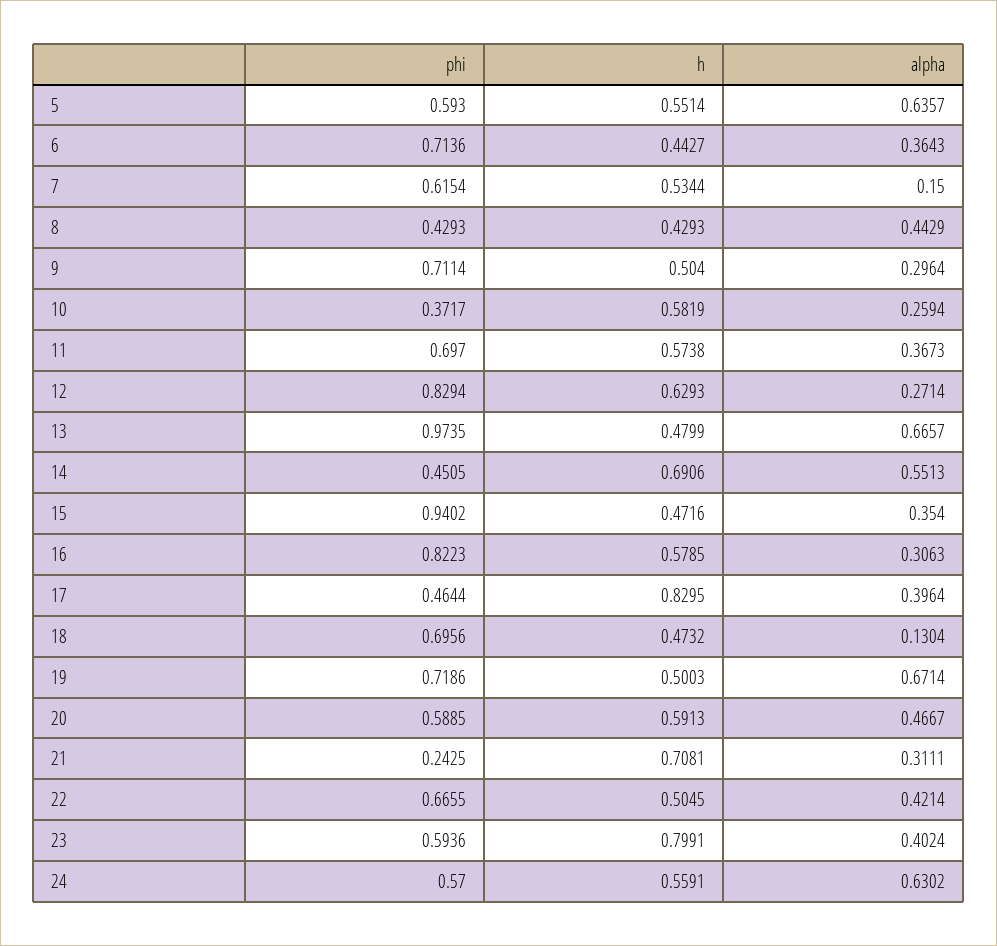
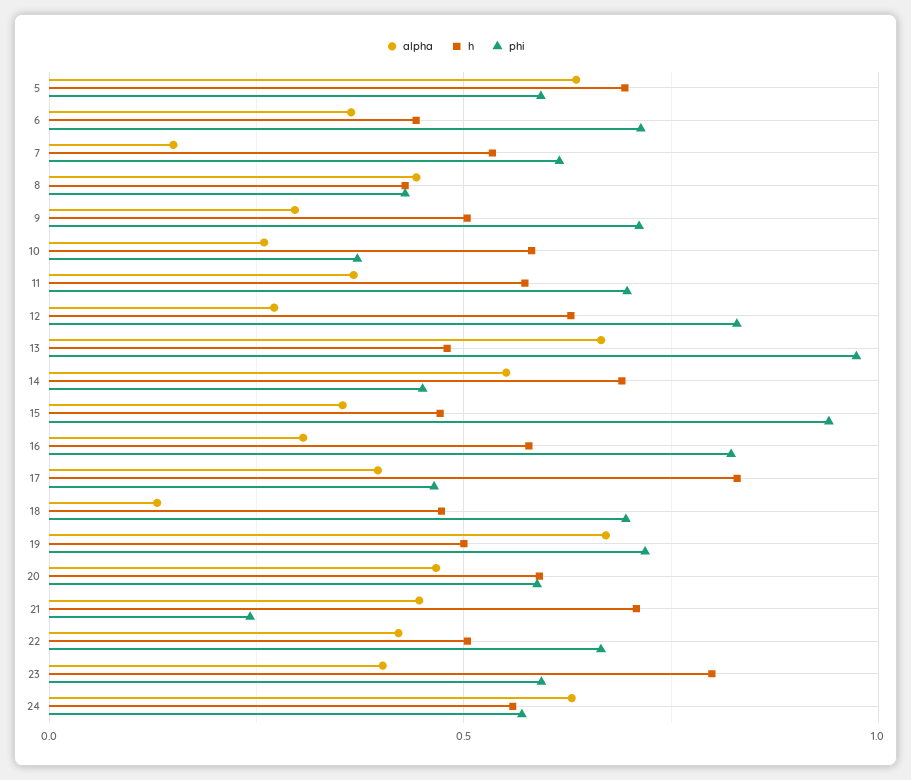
h, 5: 0.5514 -> 0.7
alpha, 21: 0.3111 -> 0.45

